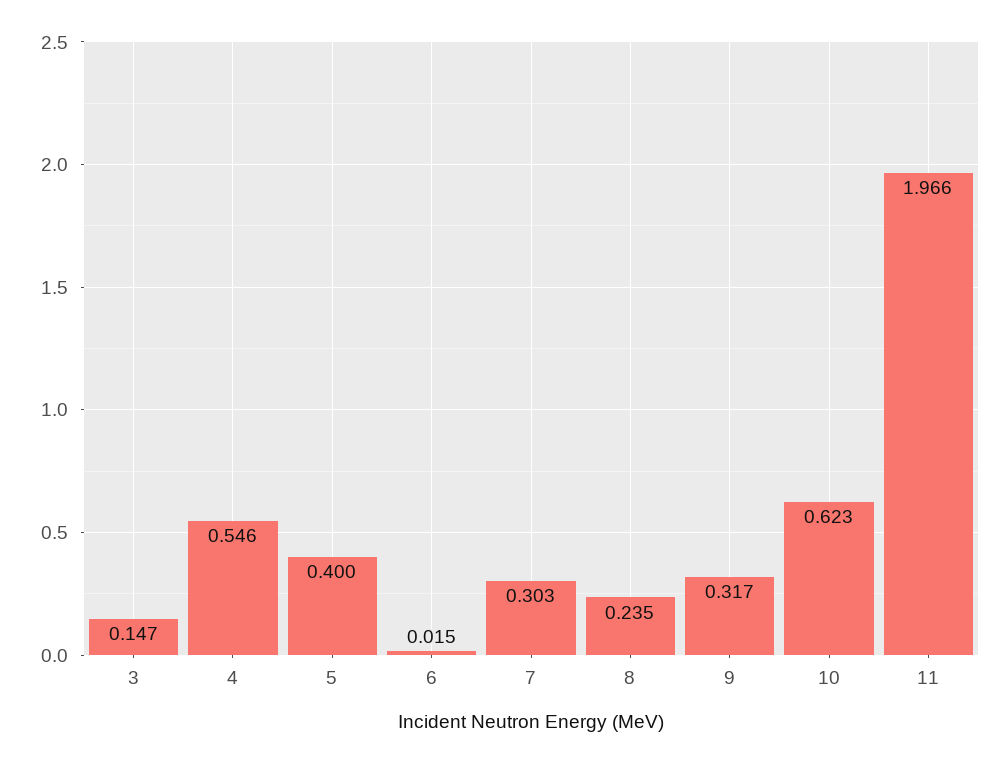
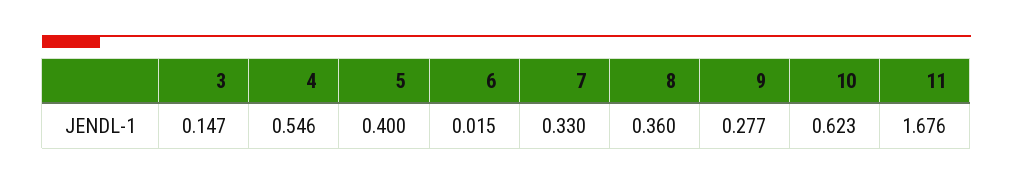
7: 0.303 -> 0.33
8: 0.235 -> 0.36
9: 0.317 -> 0.277
11: 1.966 -> 1.676

